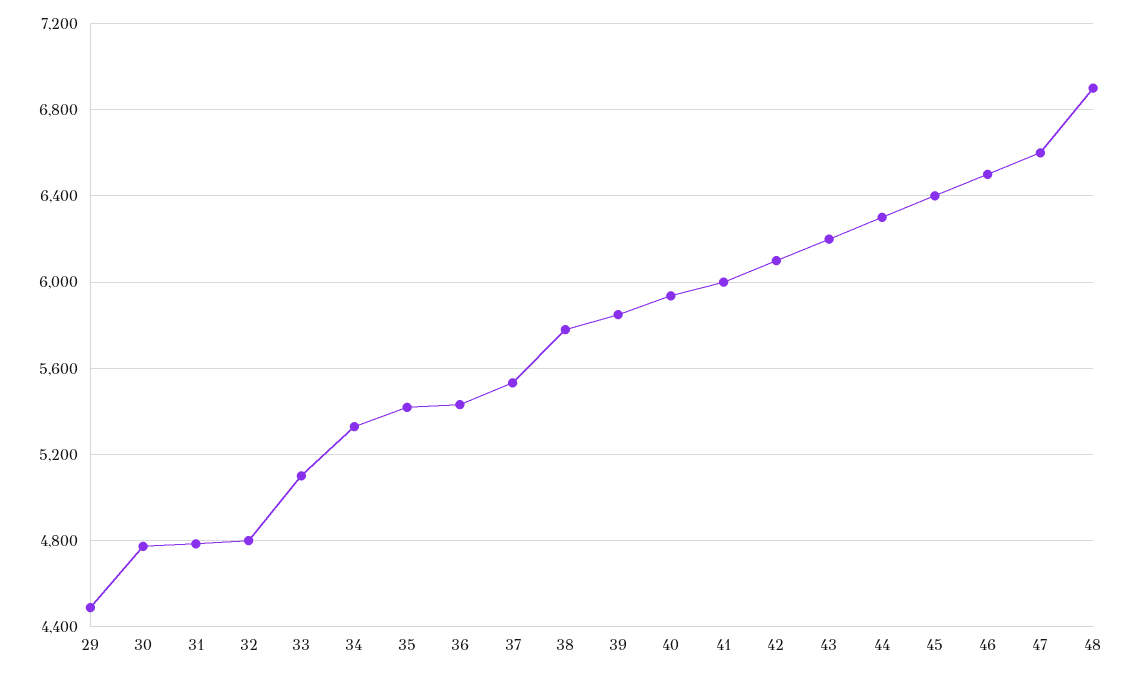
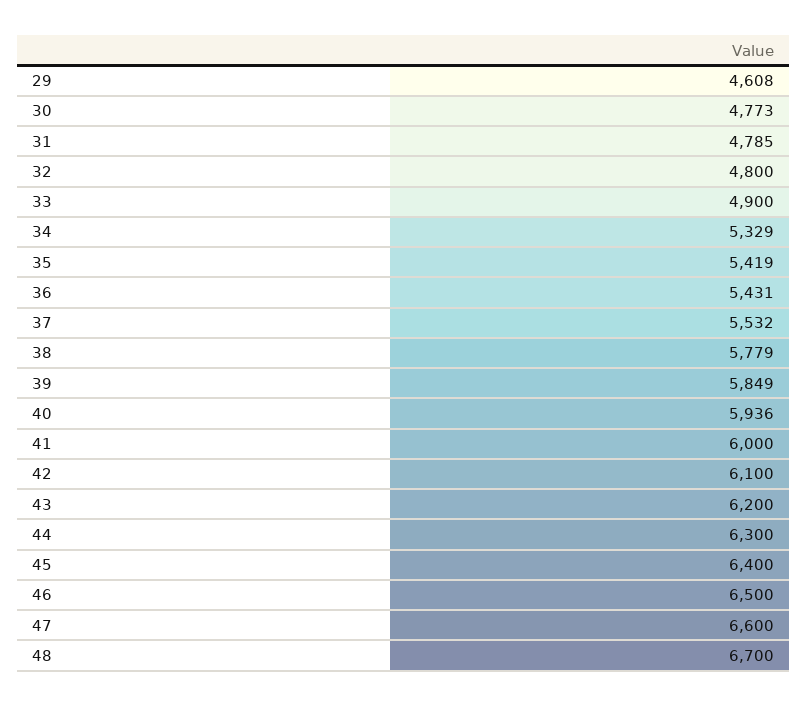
29: 4500 -> 4608
33: 5100 -> 4900
48: 6900 -> 6700

